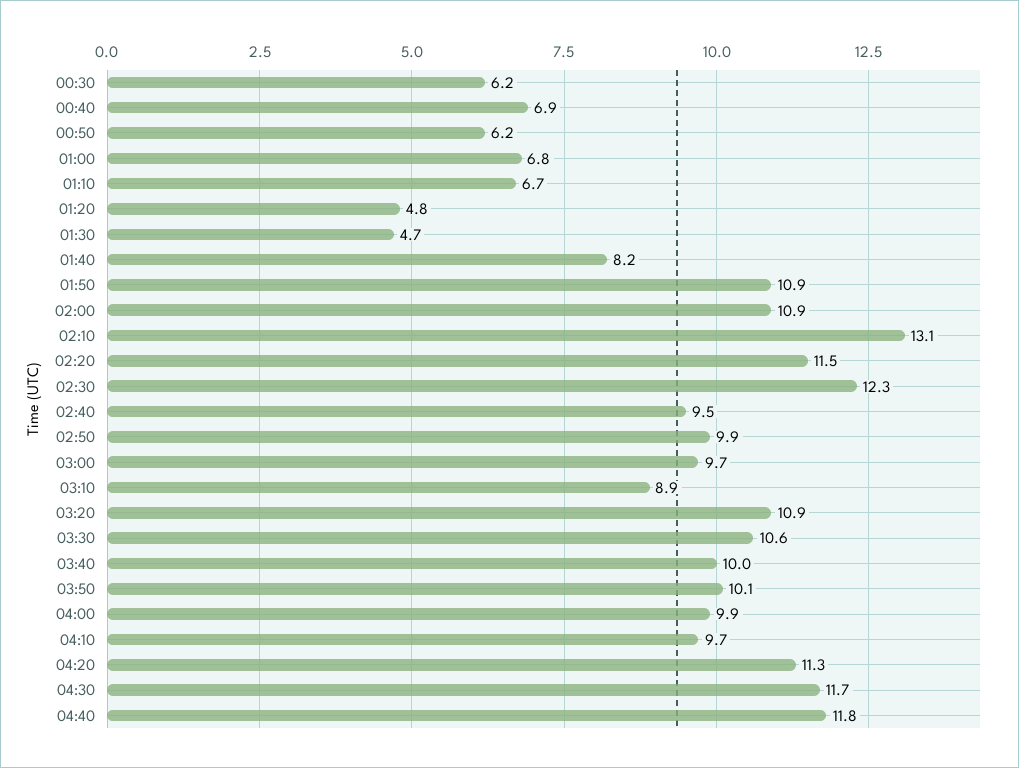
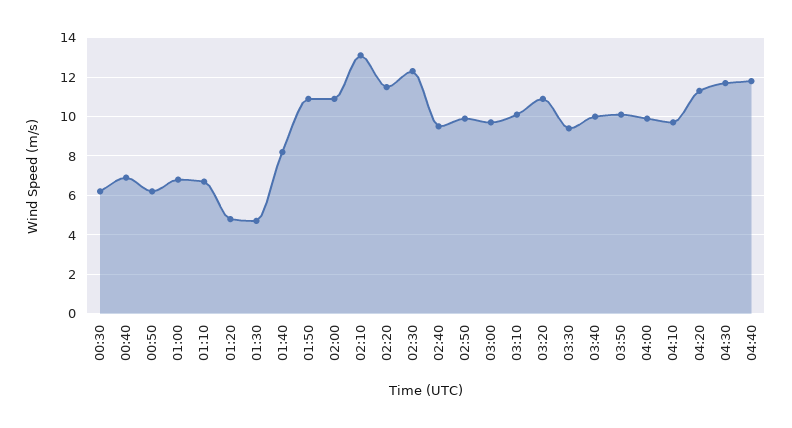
03:10: 8.9 -> 10
03:30: 10.6 -> 9.5

